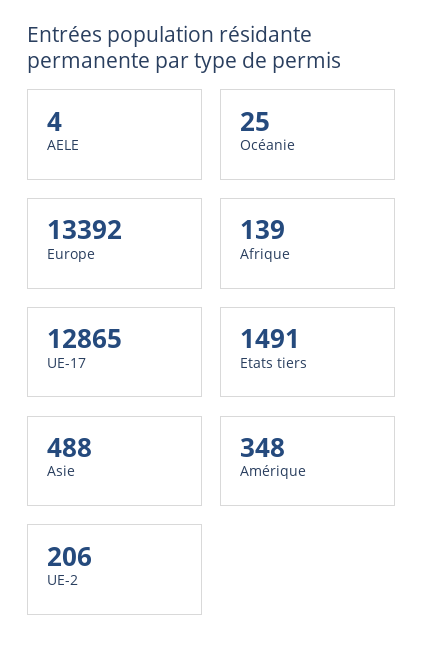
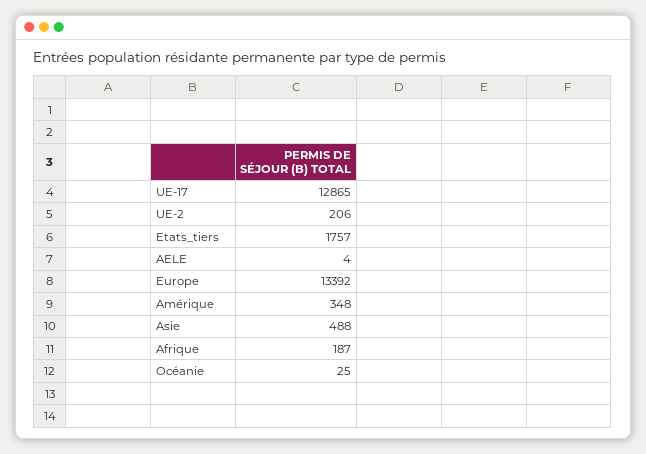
Afrique: 139 -> 187
Etats tiers: 1491 -> 1757

